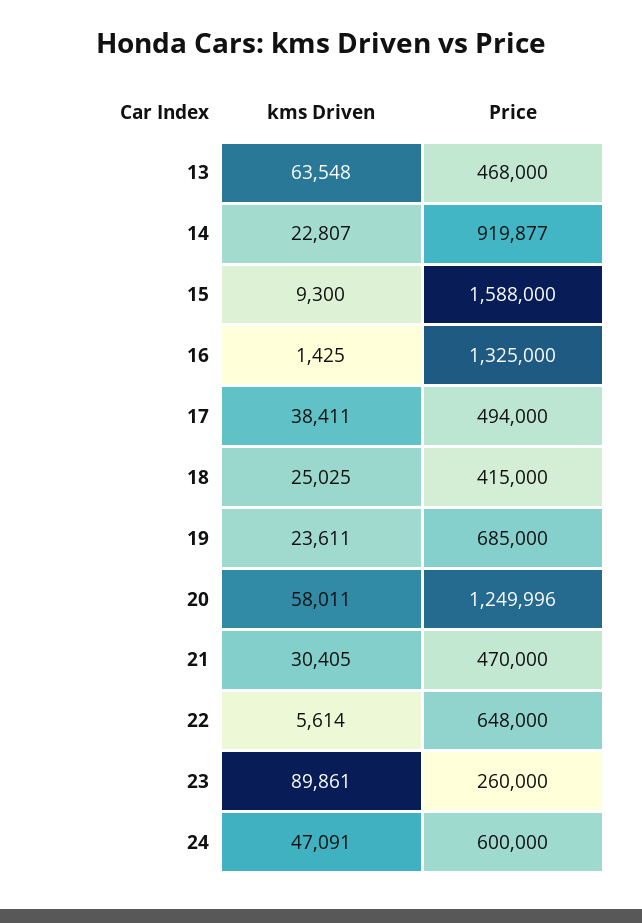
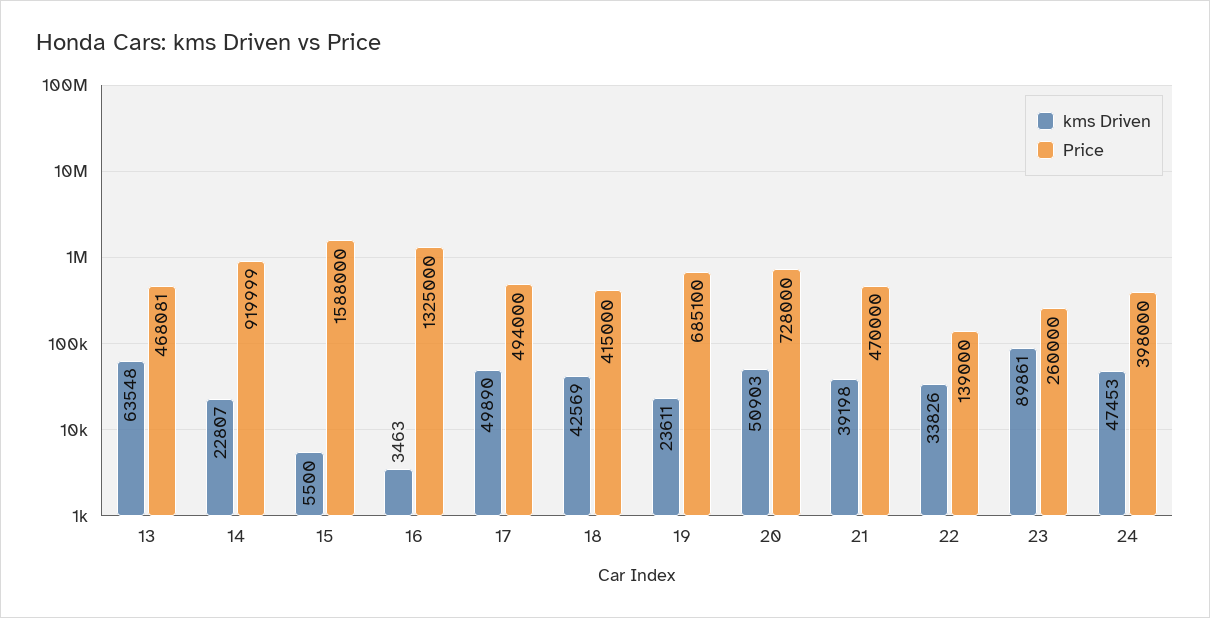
Price, 13: 468000 -> 468081
Price, 14: 919877 -> 919999
kms Driven, 15: 9300 -> 5500
kms Driven, 16: 1425 -> 3463
kms Driven, 17: 38411 -> 49890
kms Driven, 18: 25025 -> 42569
Price, 19: 685000 -> 685100
kms Driven, 20: 58011 -> 50903
Price, 20: 1249996 -> 728000
kms Driven, 21: 30405 -> 39198
kms Driven, 22: 5614 -> 33826
Price, 22: 648000 -> 139000
kms Driven, 24: 47091 -> 47453
Price, 24: 600000 -> 398000

